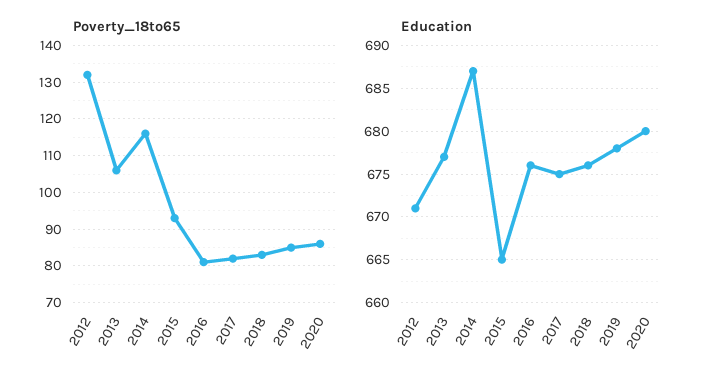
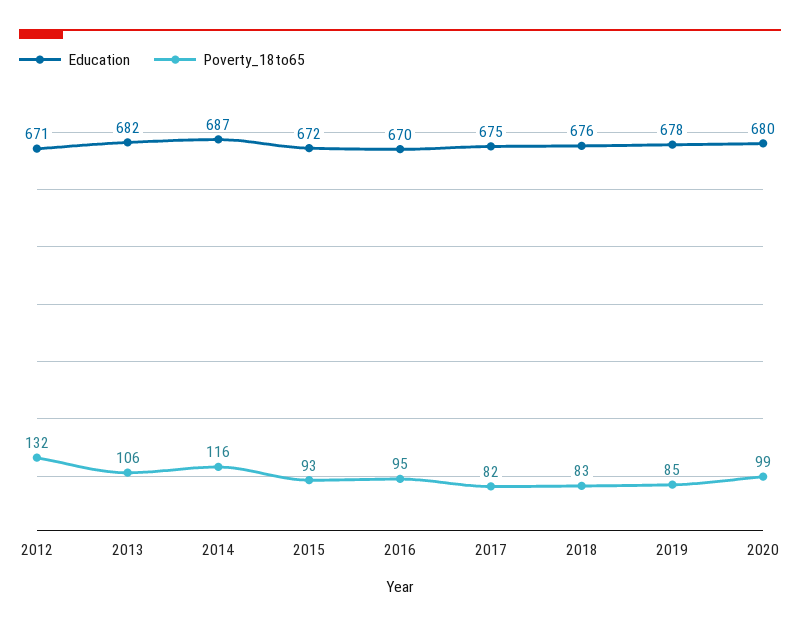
Poverty_18to65, 2016: 80 -> 95
Poverty_18to65, 2020: 85 -> 99
Education, 2013: 677 -> 682
Education, 2015: 665 -> 672
Education, 2016: 676 -> 670

